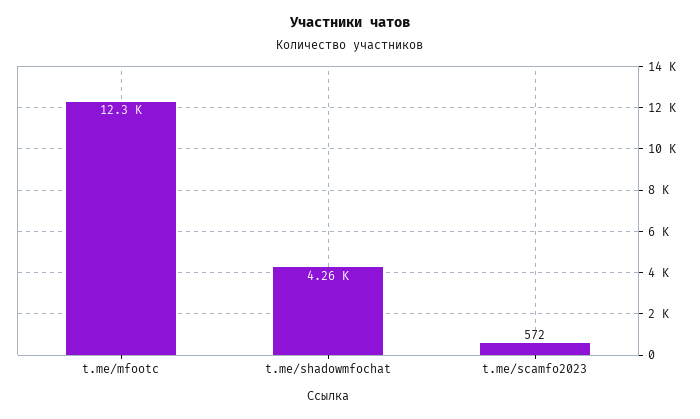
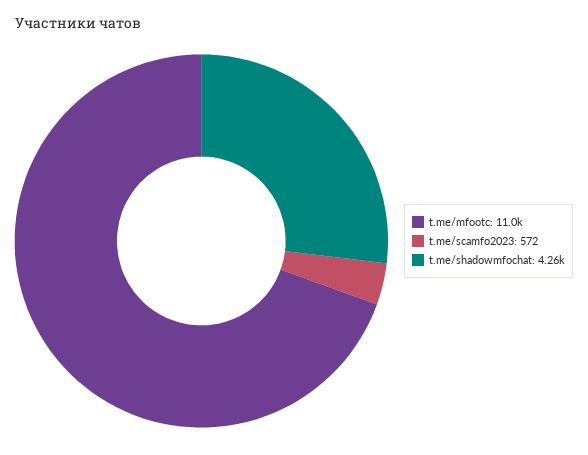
t.me/mfootc: 12300 -> 11000

